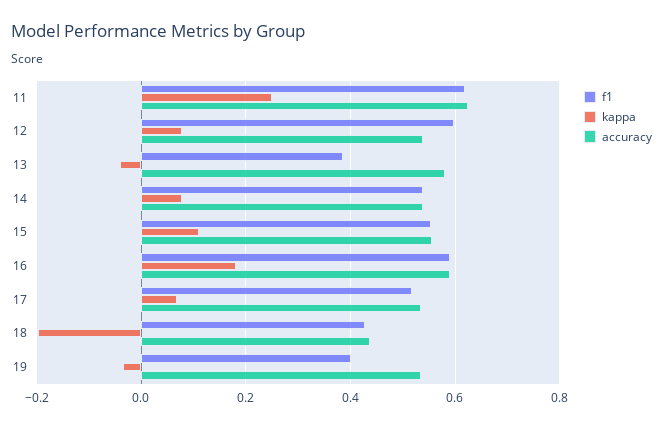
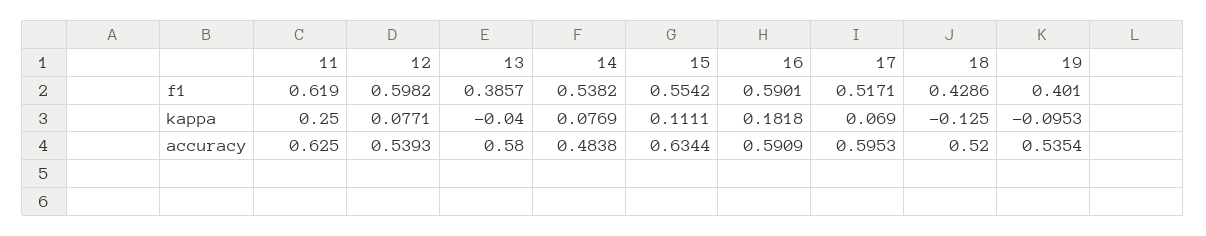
accuracy, 14: 0.54 -> 0.4838
accuracy, 15: 0.56 -> 0.6344
accuracy, 17: 0.54 -> 0.5953
kappa, 18: -0.2 -> -0.125
accuracy, 18: 0.44 -> 0.52
kappa, 19: -0.04 -> -0.0953

